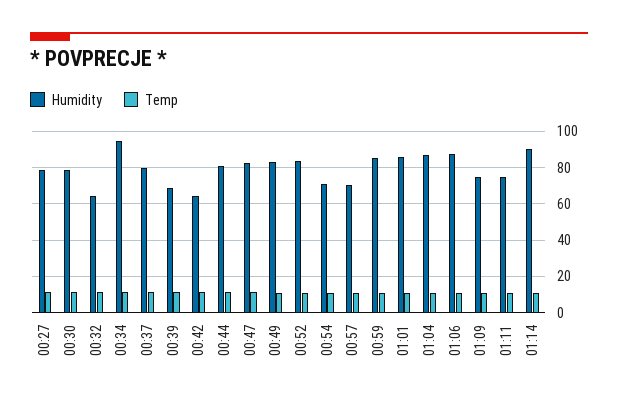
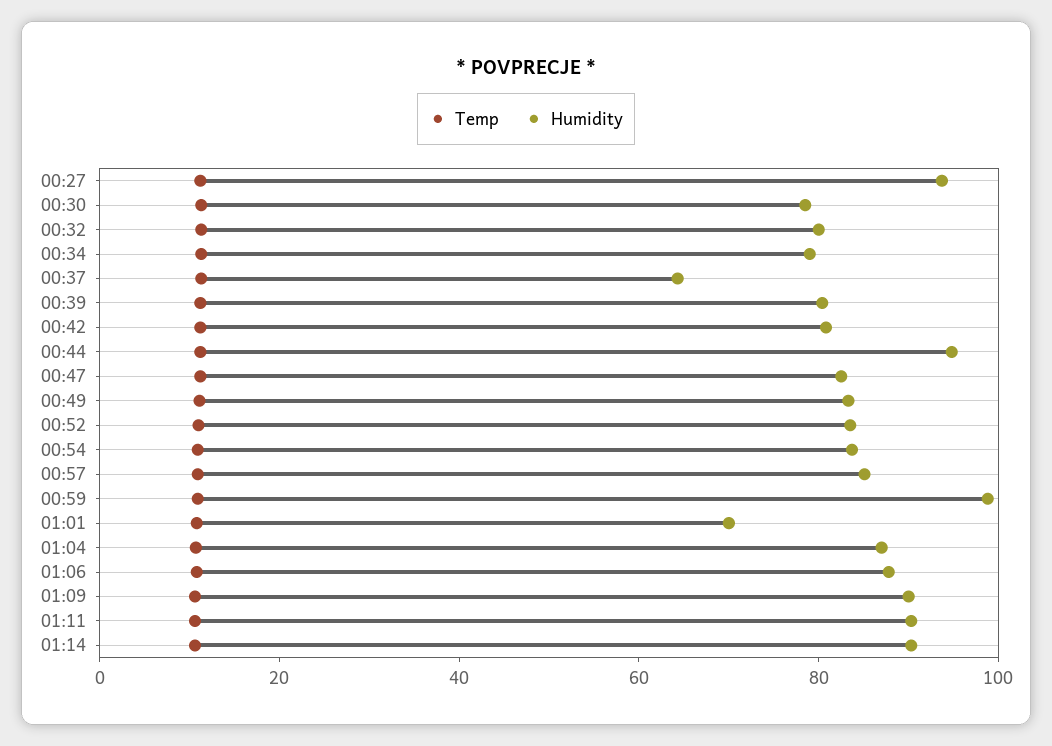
Humidity, 00:27: 80 -> 95
Humidity, 00:32: 65 -> 80
Humidity, 00:34: 95 -> 80
Humidity, 00:37: 80 -> 65
Humidity, 00:39: 70 -> 80
Humidity, 00:42: 65 -> 80
Humidity, 00:44: 80 -> 95
Humidity, 00:54: 70 -> 85
Humidity, 00:57: 70 -> 85
Humidity, 00:59: 85 -> 100
Humidity, 01:01: 85 -> 70
Humidity, 01:09: 75 -> 90
Humidity, 01:11: 75 -> 90

